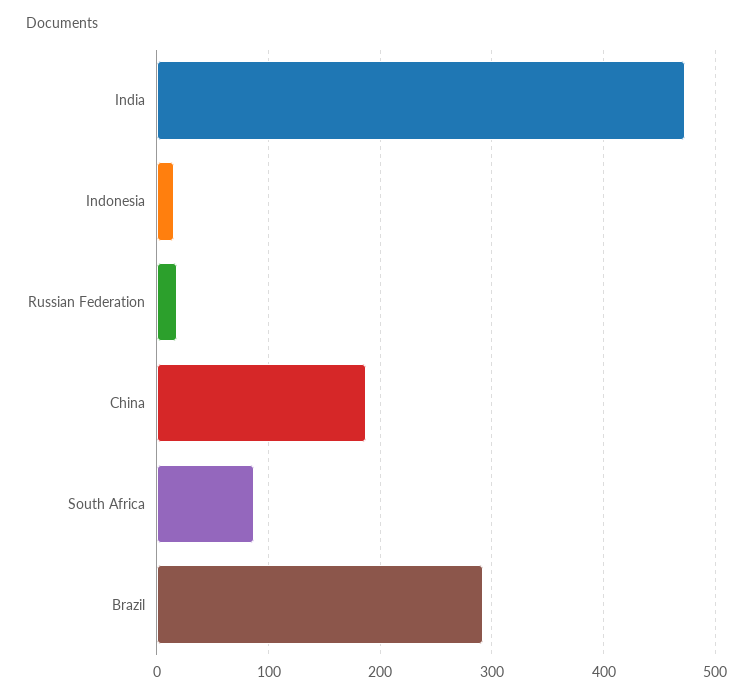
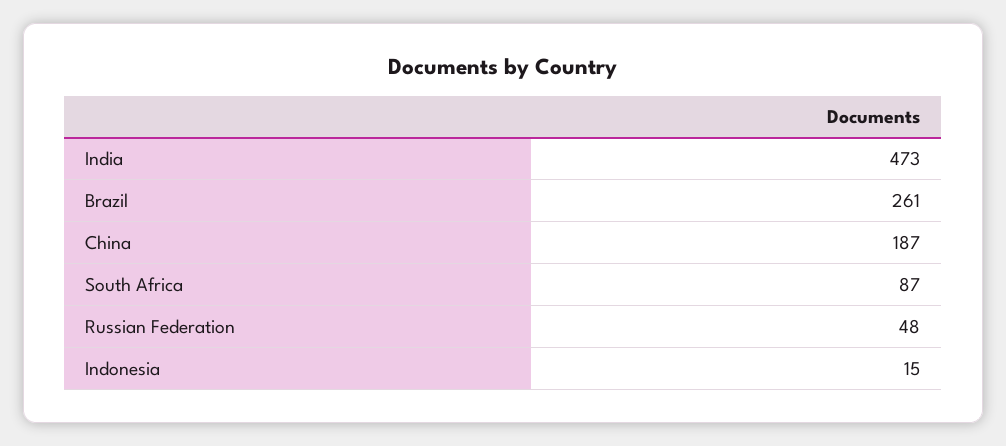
Russian Federation: 20 -> 48
Brazil: 290 -> 261

